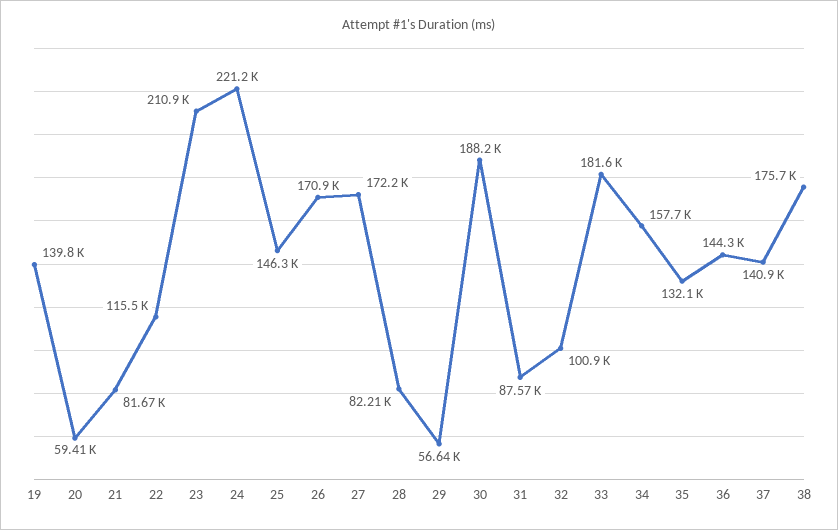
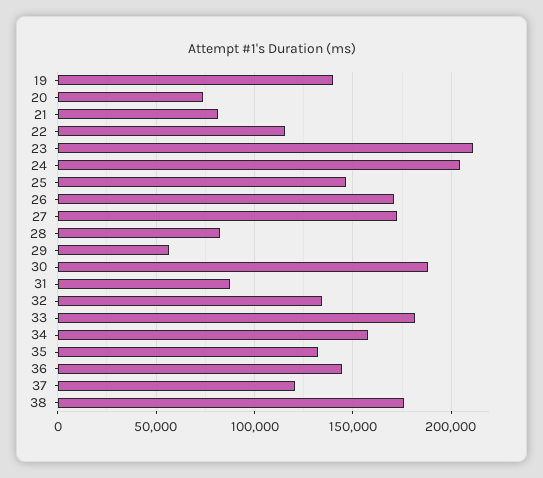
20: 59410 -> 75000
24: 221200 -> 205000
32: 100900 -> 135000
37: 140900 -> 120000

